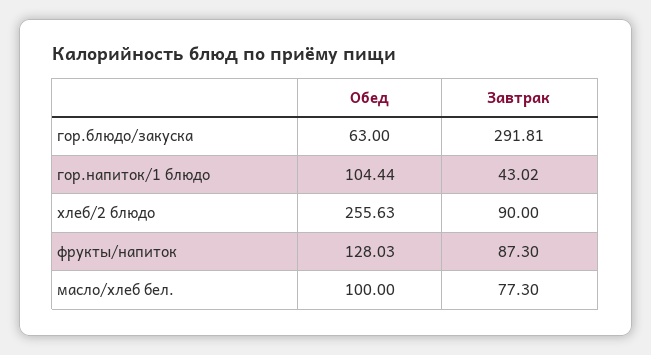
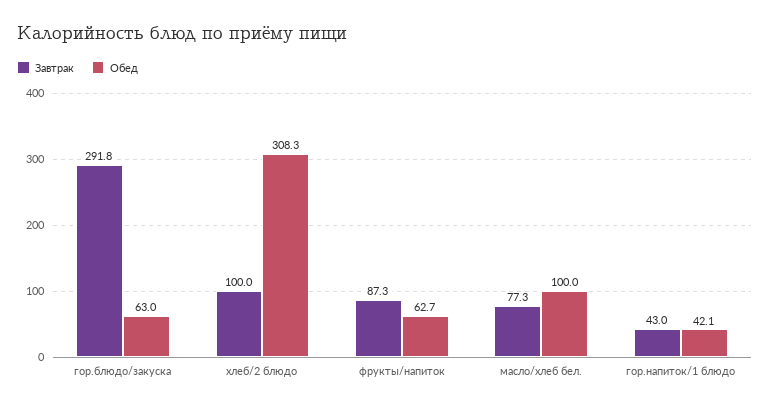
Обед, гор.напиток/1 блюдо: 104.44 -> 42.1
Обед, хлеб/2 блюдо: 255.63 -> 308.3
Завтрак, хлеб/2 блюдо: 90 -> 100
Обед, фрукты/напиток: 128.03 -> 62.7

